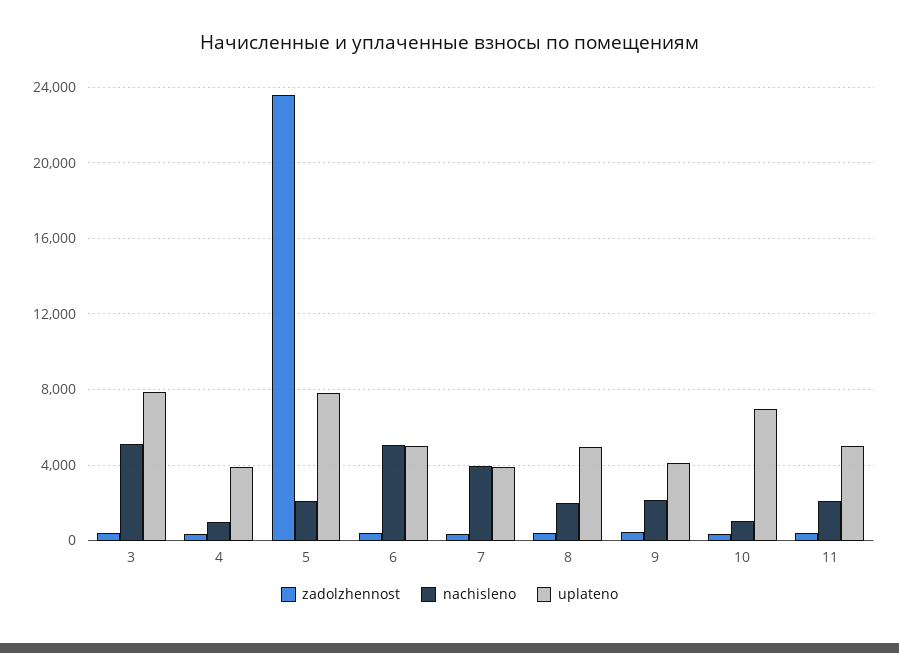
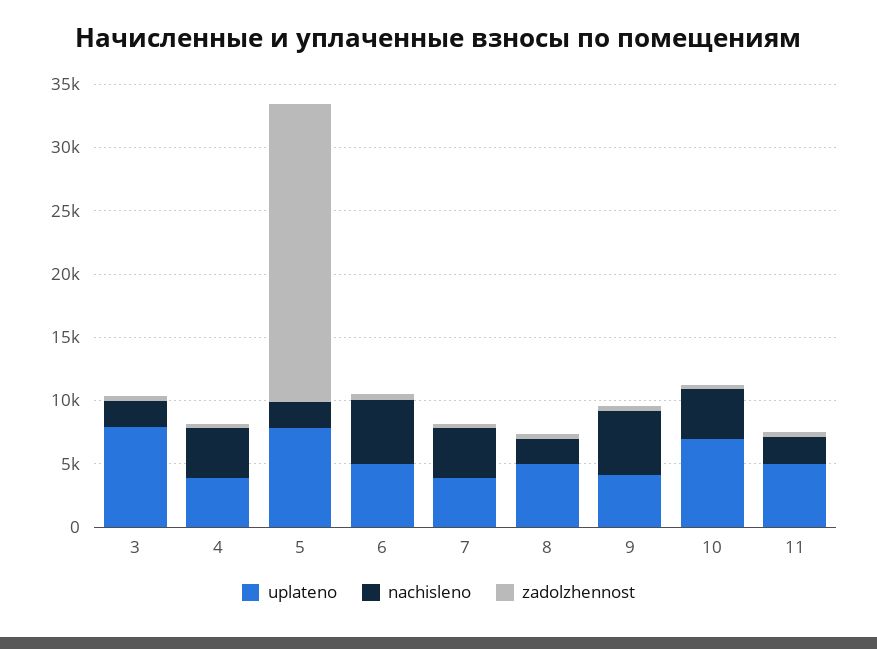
nachisleno, 3: 5000 -> 2000
nachisleno, 4: 1000 -> 4000
nachisleno, 9: 2000 -> 5000
nachisleno, 10: 1000 -> 4000

